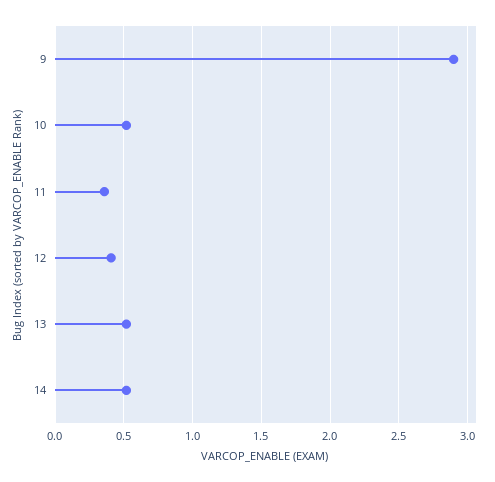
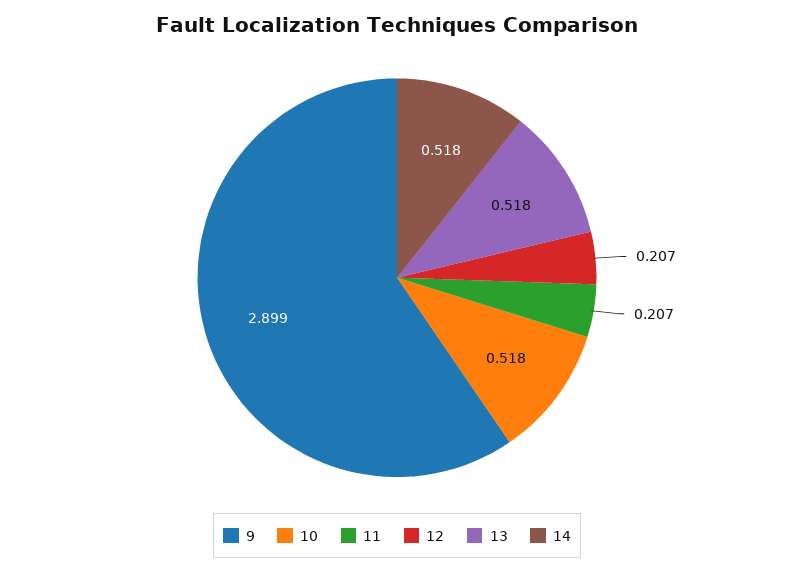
11: 0.35 -> 0.207
12: 0.4 -> 0.207

